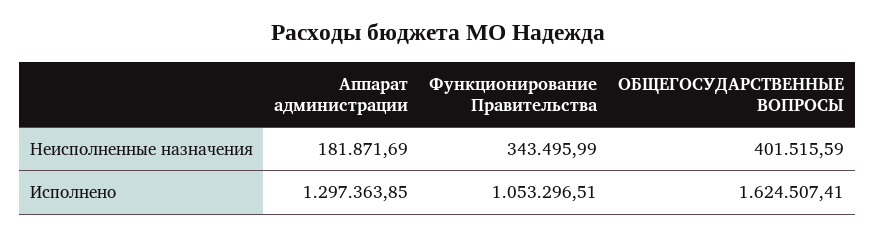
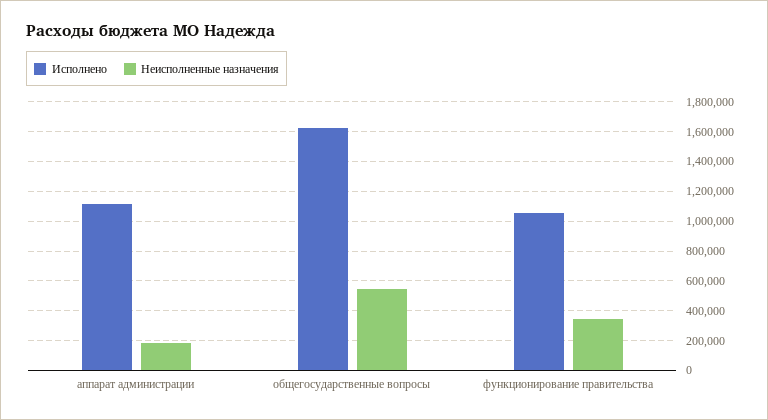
Неисполненные назначения, ОБЩЕГОСУДАРСТВЕННЫЕ ВОПРОСЫ: 401515.59 -> 550000
Исполнено, Аппарат администрации: 1297363.85 -> 1100000

